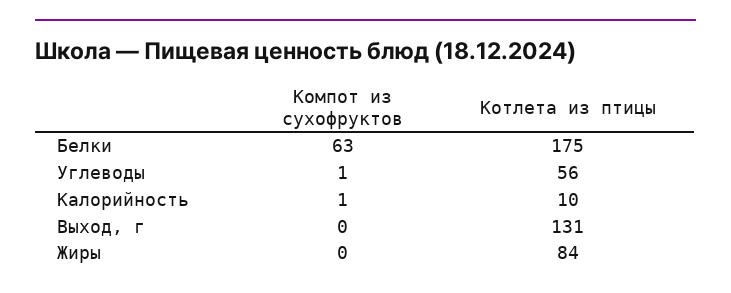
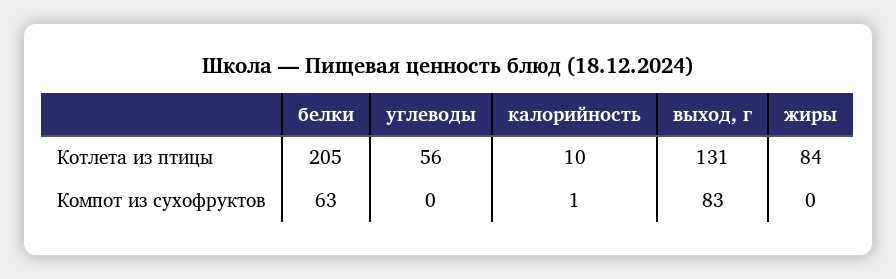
Котлета из птицы, Белки: 175 -> 205
Компот из сухофруктов, Углеводы: 1 -> 0
Компот из сухофруктов, Выход, г: 0 -> 83

